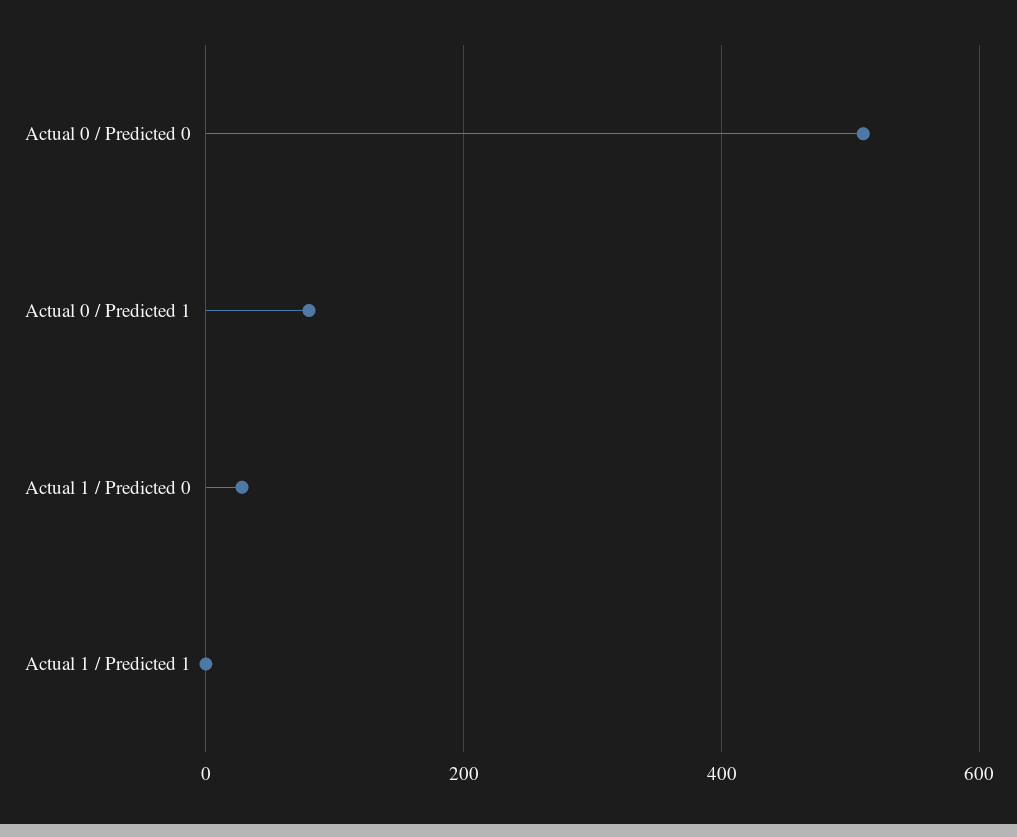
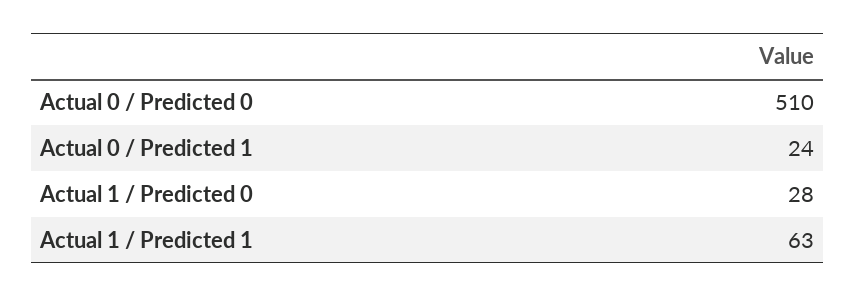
Actual 0 / Predicted 1: 80 -> 24
Actual 1 / Predicted 1: 0 -> 63

